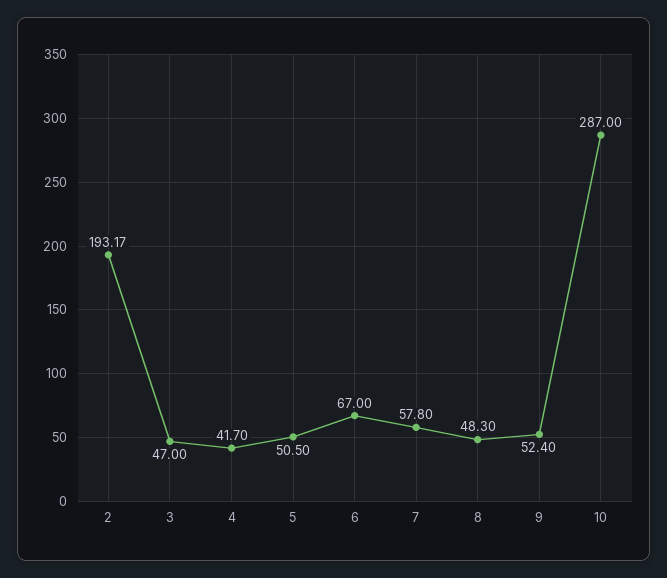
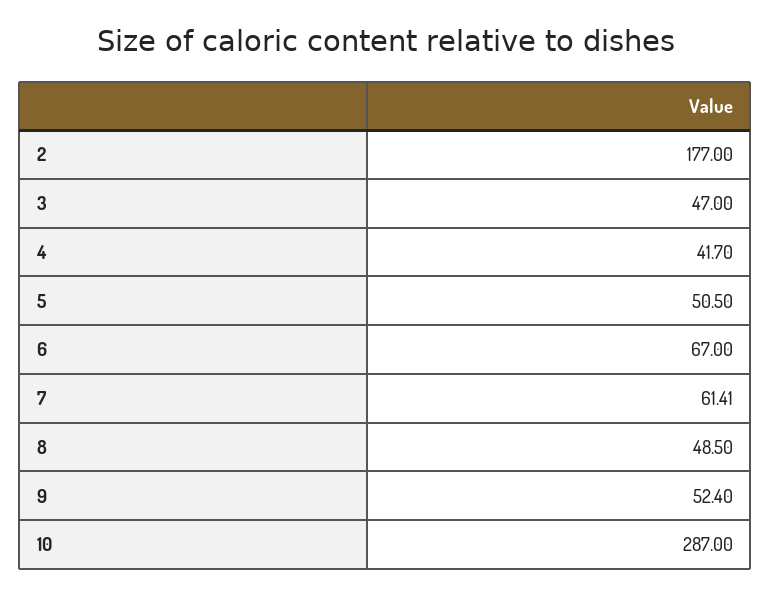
2: 193.17 -> 177
7: 57.8 -> 61.41
8: 48.3 -> 48.5

